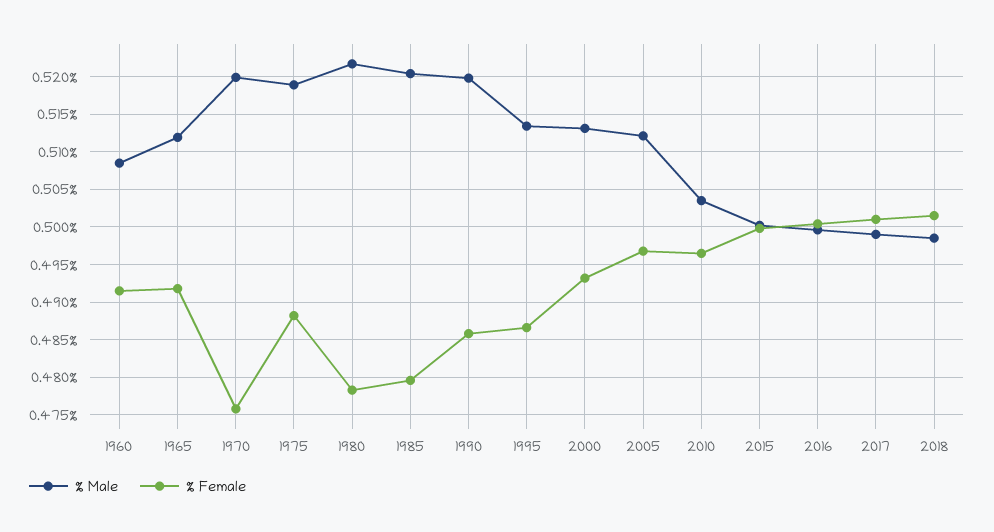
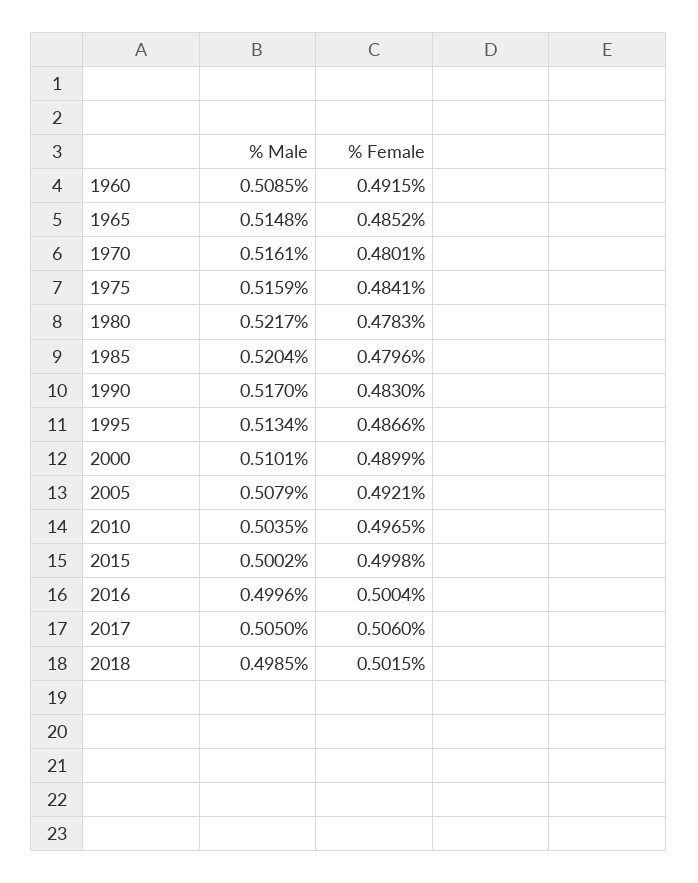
% Male, 1965: 0.512 -> 0.5148
% Female, 1965: 0.492 -> 0.4852
% Male, 1970: 0.52 -> 0.5161
% Female, 1970: 0.476 -> 0.4801
% Male, 1975: 0.519 -> 0.5159
% Female, 1975: 0.488 -> 0.4841
% Male, 1990: 0.52 -> 0.517
% Female, 1990: 0.486 -> 0.483
% Male, 2000: 0.513 -> 0.5101
% Female, 2000: 0.493 -> 0.4899
% Male, 2005: 0.512 -> 0.5079
% Female, 2005: 0.497 -> 0.4921
% Male, 2017: 0.499 -> 0.505
% Female, 2017: 0.501 -> 0.506

